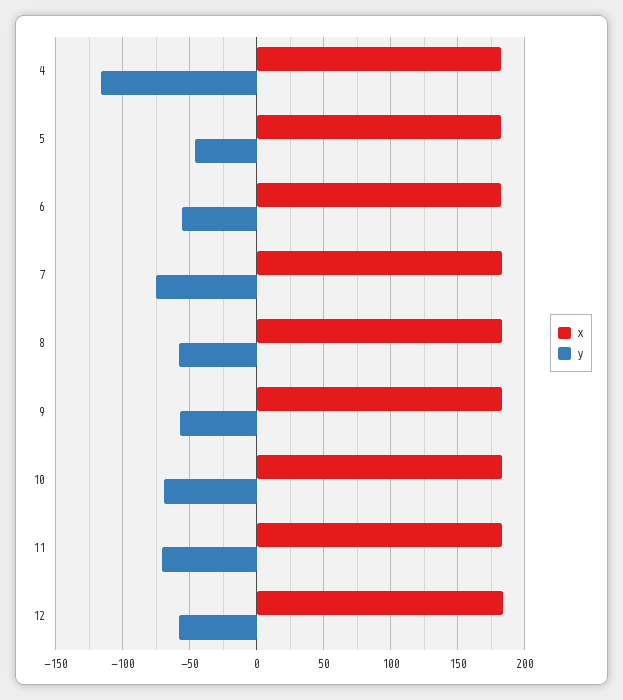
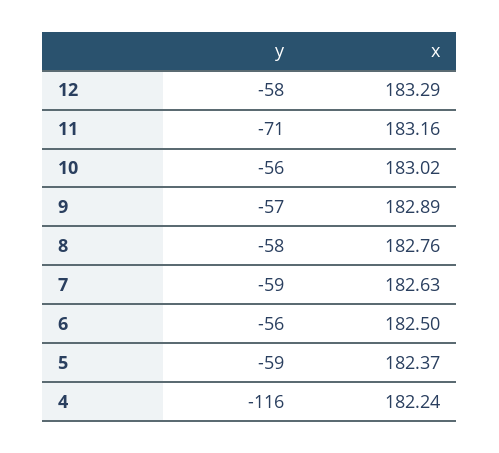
y, 5: -45 -> -59
y, 7: -75 -> -59
y, 10: -70 -> -56

